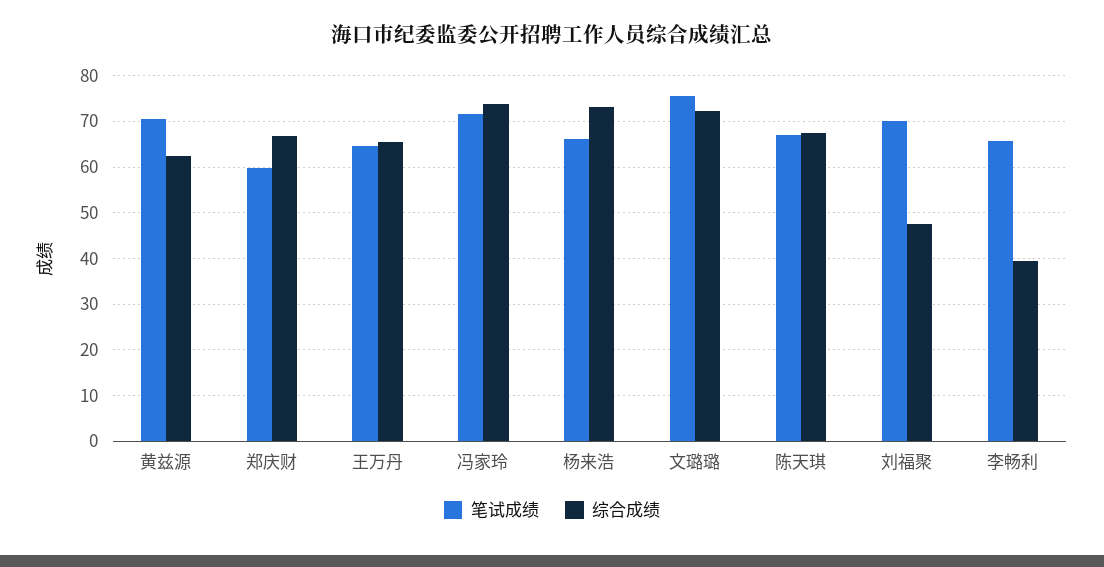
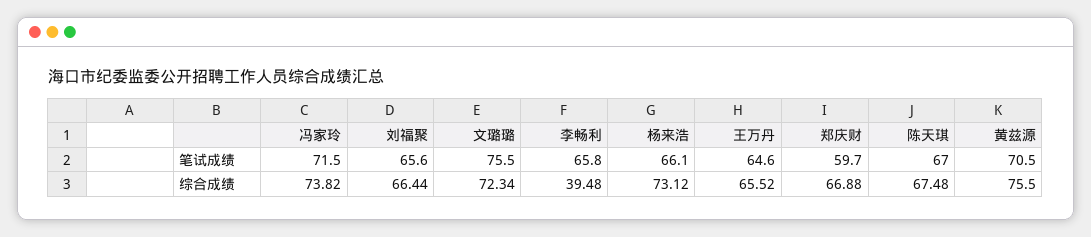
综合成绩, 黄兹源: 62 -> 75.5
笔试成绩, 刘福聚: 70 -> 65.6
综合成绩, 刘福聚: 48 -> 66.44

